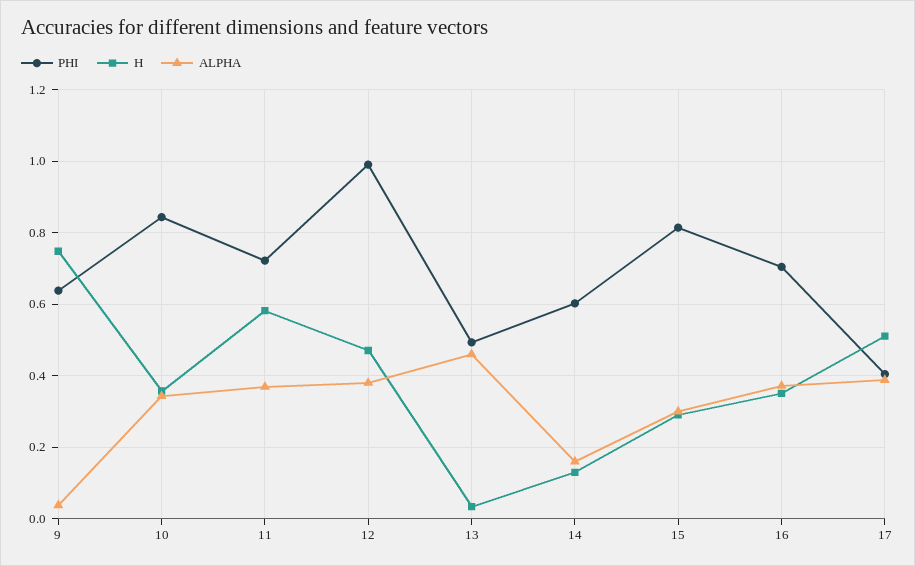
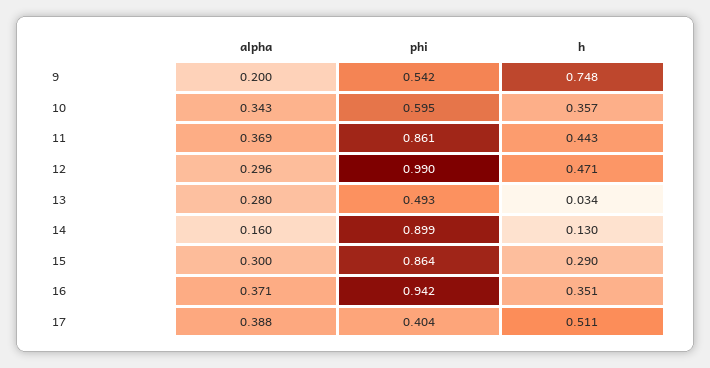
PHI, 9: 0.64 -> 0.542
ALPHA, 9: 0.04 -> 0.2
PHI, 10: 0.84 -> 0.595
PHI, 11: 0.72 -> 0.861
H, 11: 0.58 -> 0.443
ALPHA, 12: 0.38 -> 0.296
ALPHA, 13: 0.46 -> 0.28
PHI, 14: 0.6 -> 0.899
PHI, 15: 0.82 -> 0.864
PHI, 16: 0.7 -> 0.942

